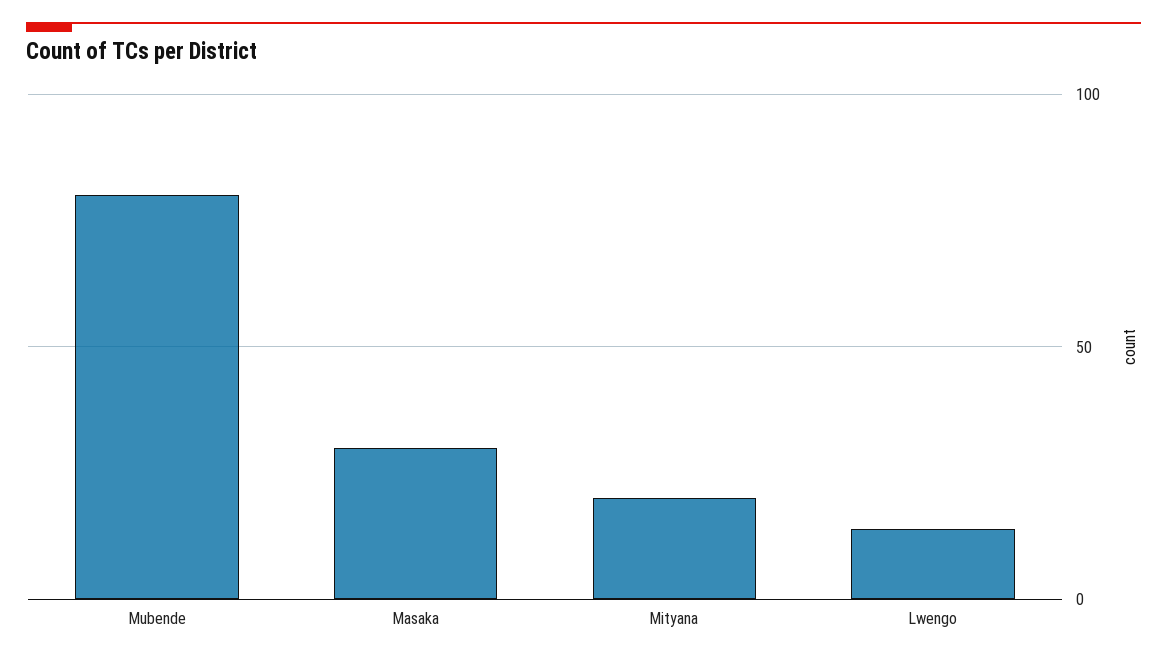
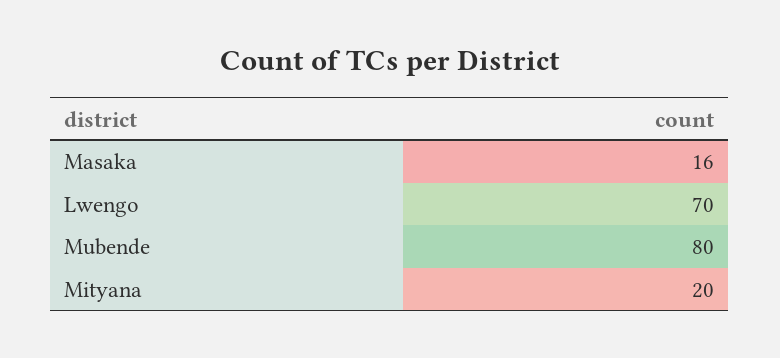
Masaka: 30 -> 16
Lwengo: 15 -> 70

